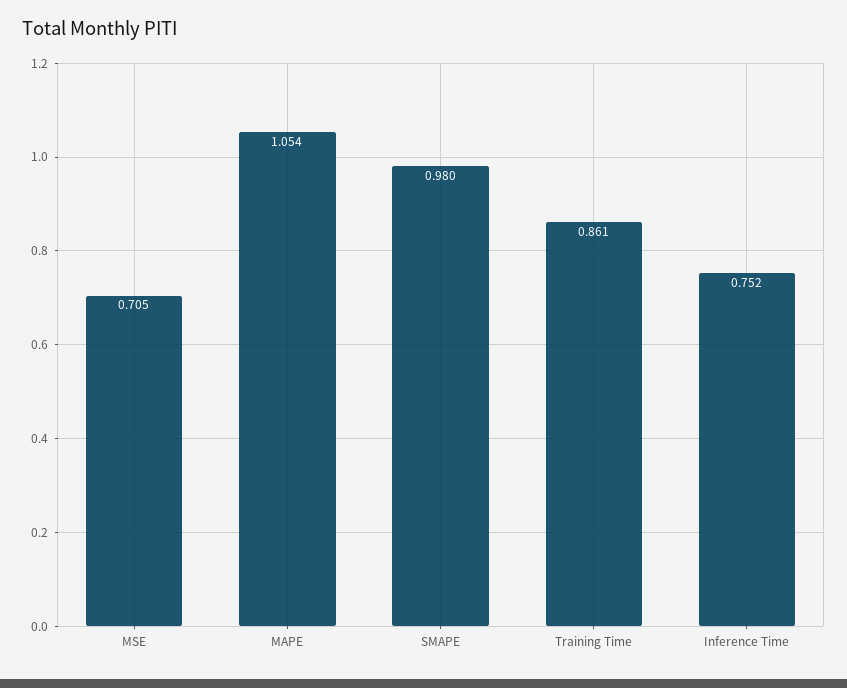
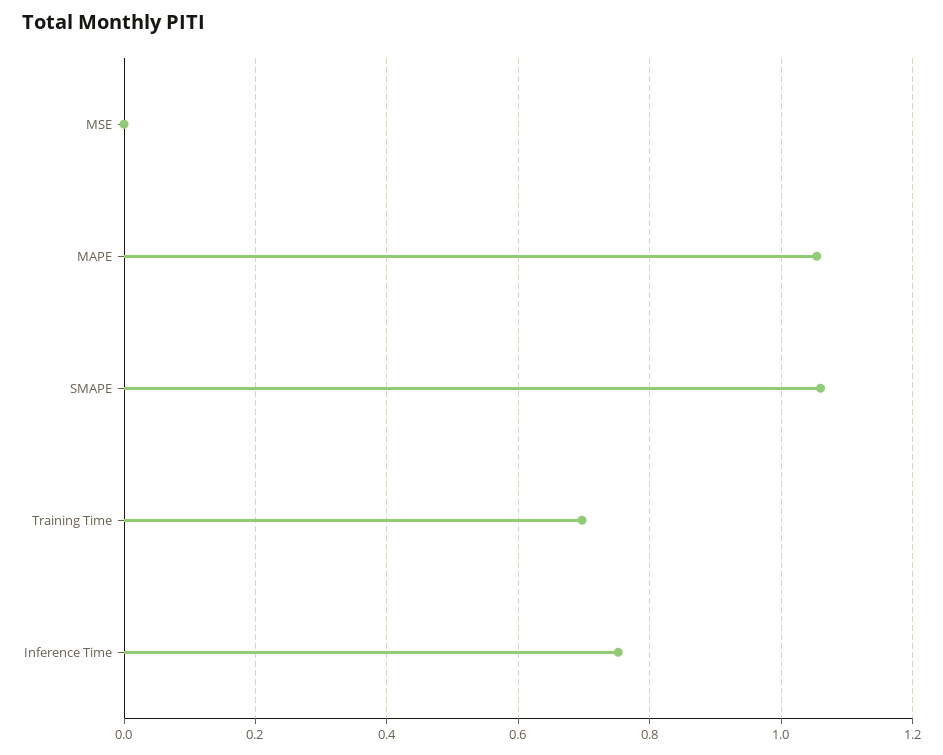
MSE: 0.705 -> 0
SMAPE: 0.98 -> 1.06
Training Time: 0.861 -> 0.7

